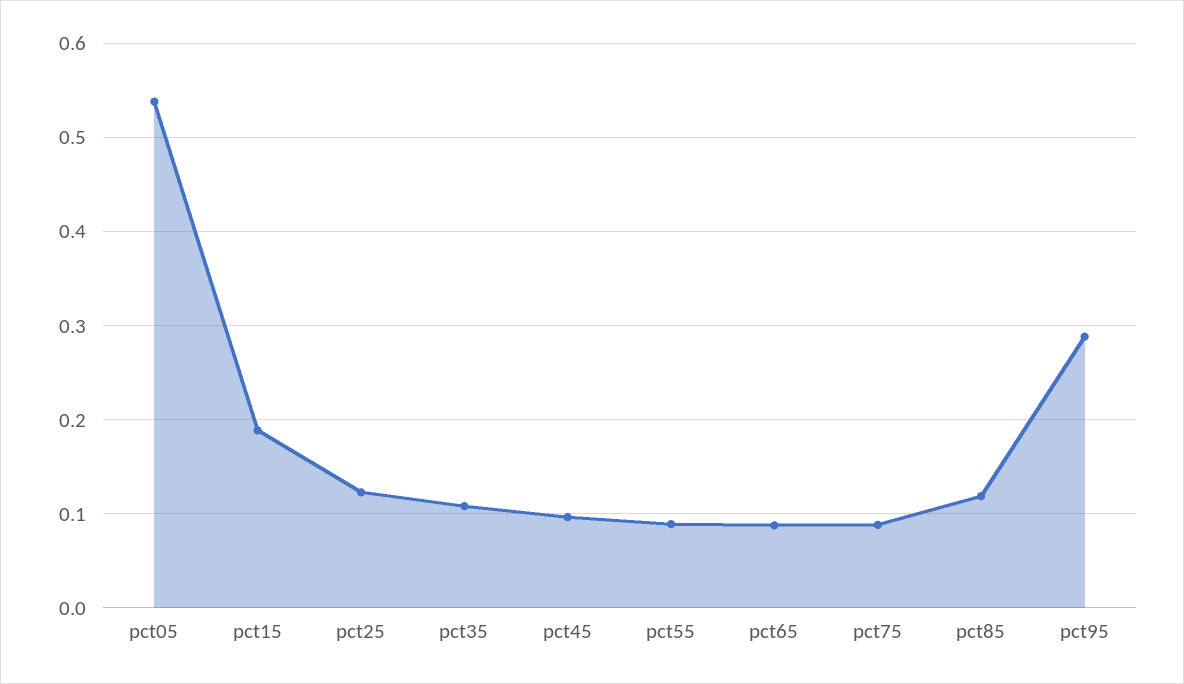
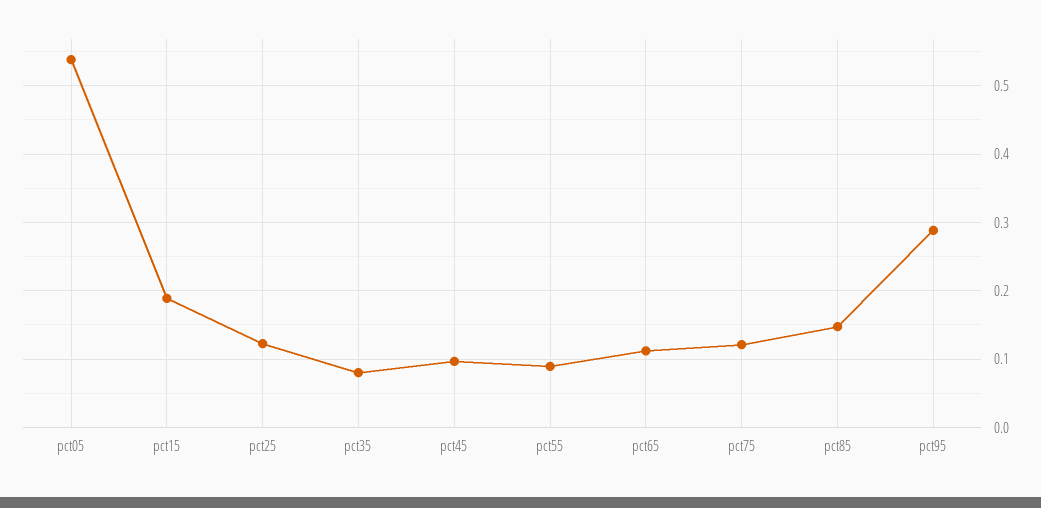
pct35: 0.11 -> 0.08
pct65: 0.09 -> 0.11
pct75: 0.09 -> 0.12
pct85: 0.12 -> 0.15

